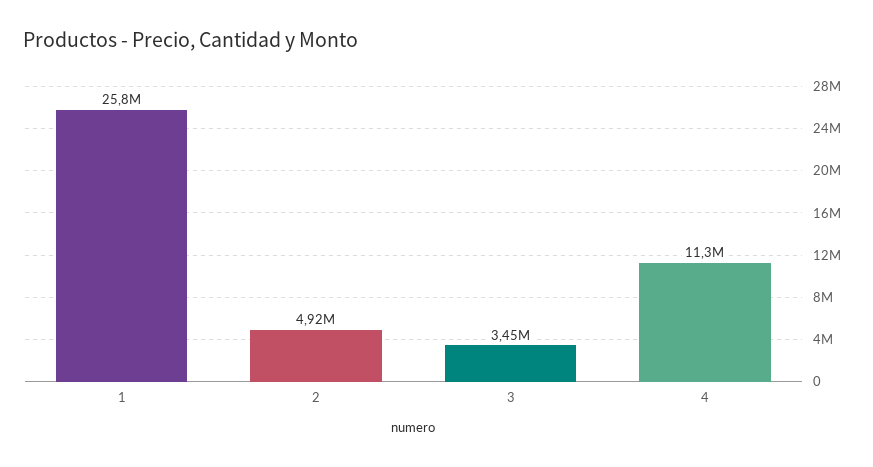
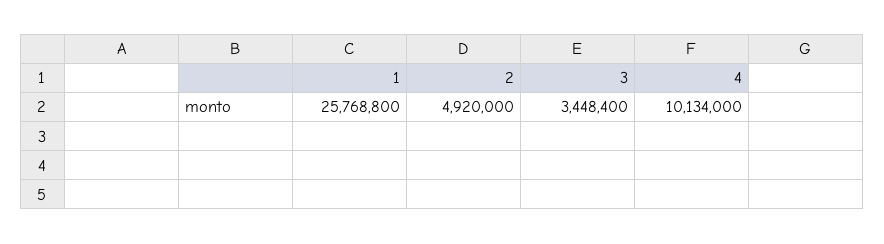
4: 11300000 -> 10134000

